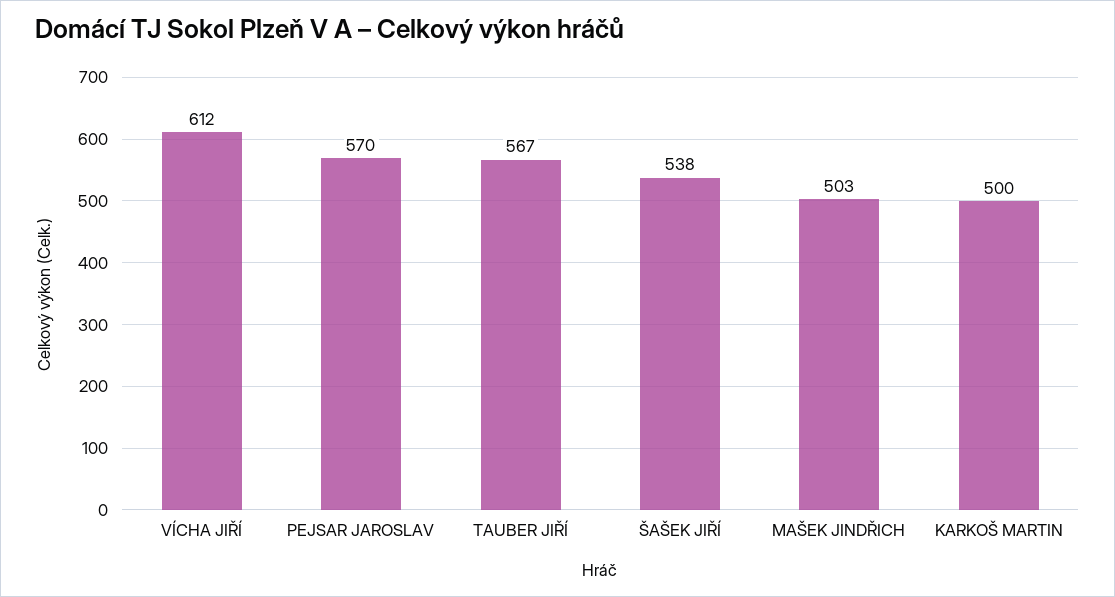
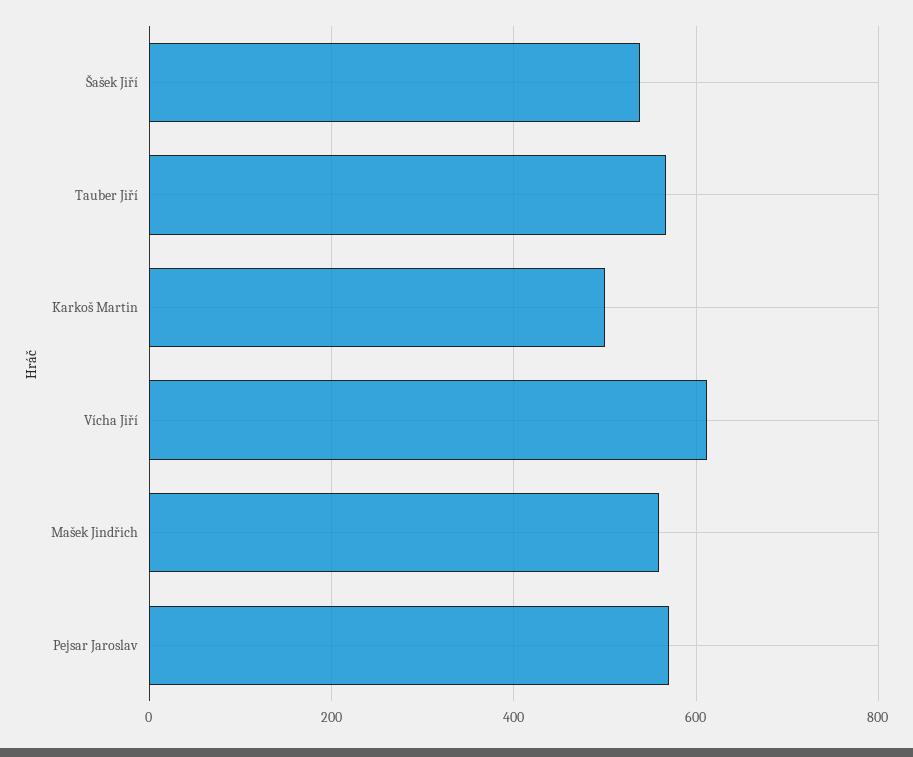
MAŠEK JINDŘICH: 503 -> 560

